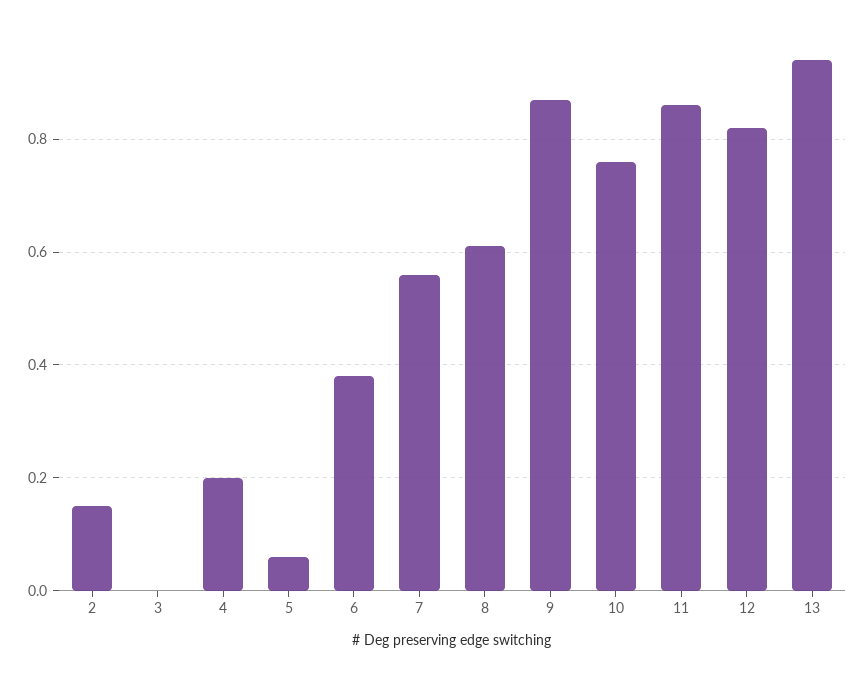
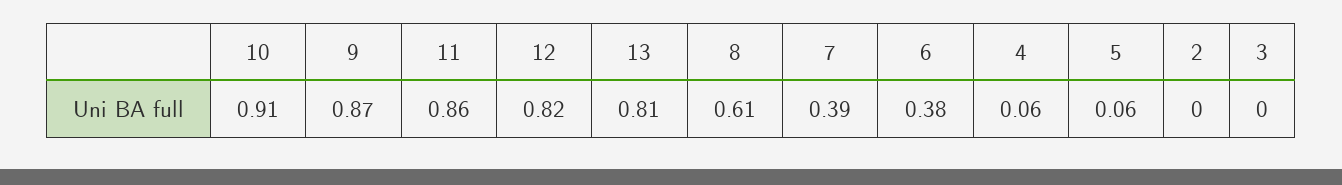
2: 0.15 -> 0
4: 0.2 -> 0.06
7: 0.55 -> 0.39
10: 0.75 -> 0.91
13: 0.95 -> 0.81

